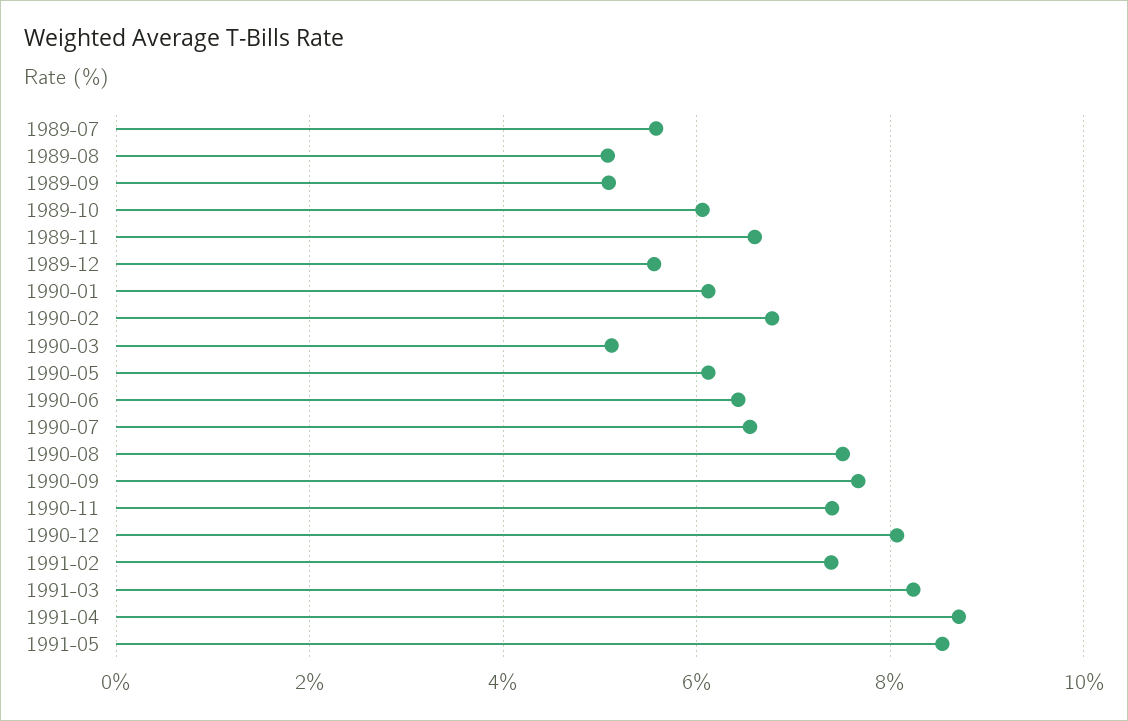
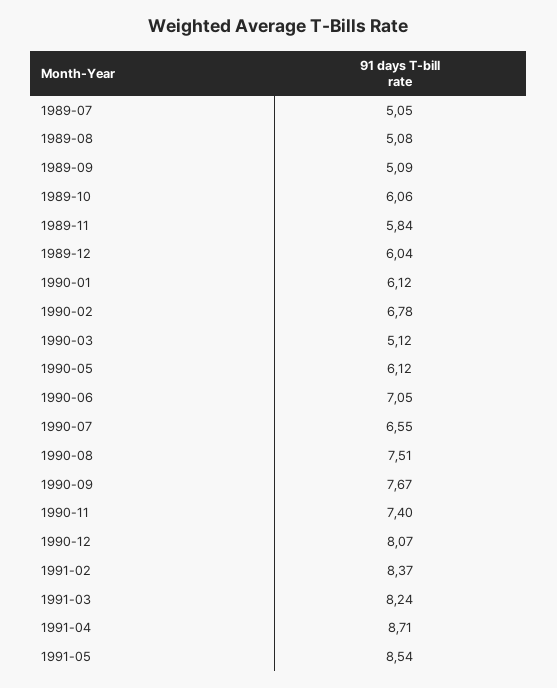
1989-07: 5.6 -> 5.05
1989-11: 6.6 -> 5.84
1989-12: 5.6 -> 6.04
1990-06: 6.4 -> 7.05
1991-02: 7.4 -> 8.37

